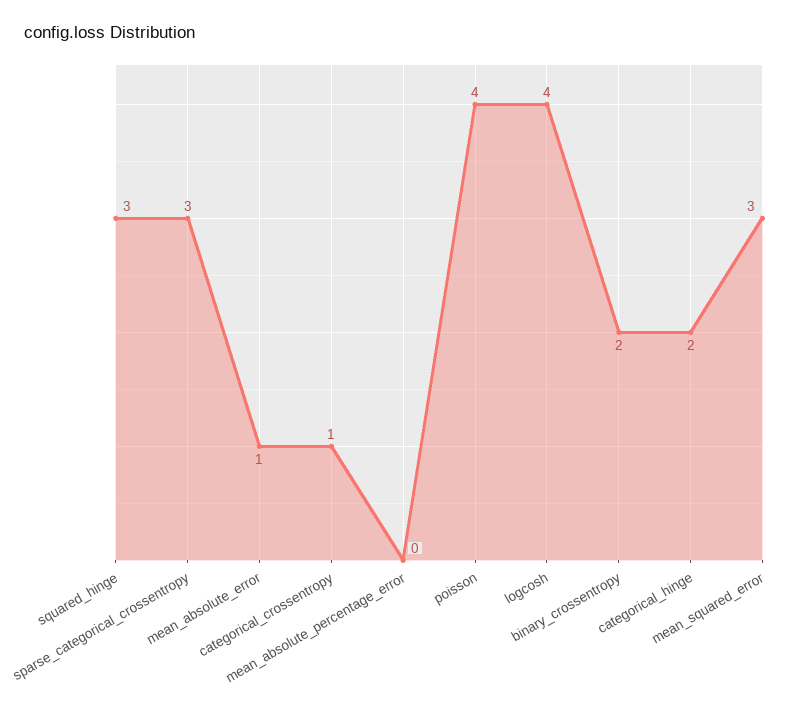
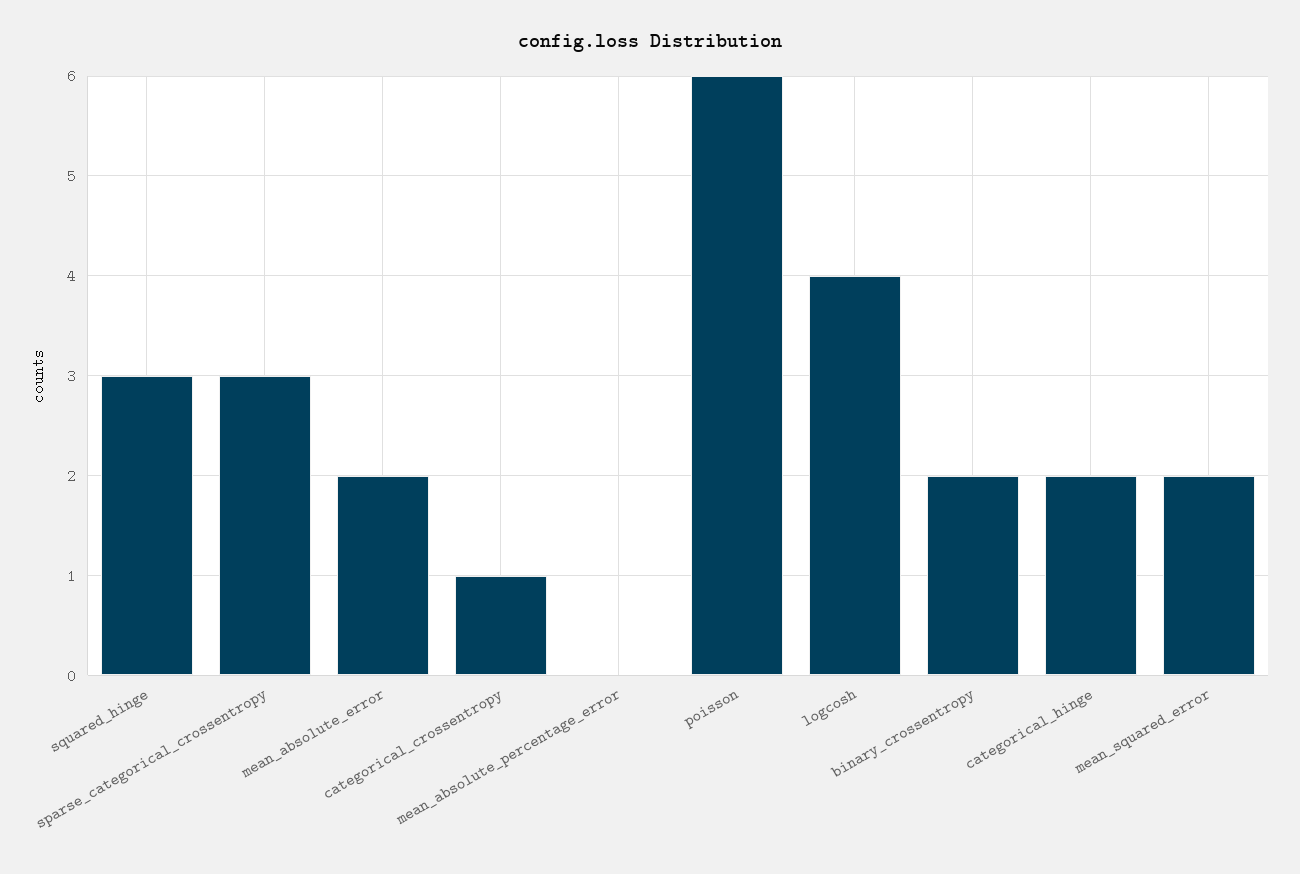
mean_absolute_error: 1 -> 2
poisson: 4 -> 6
mean_squared_error: 3 -> 2

